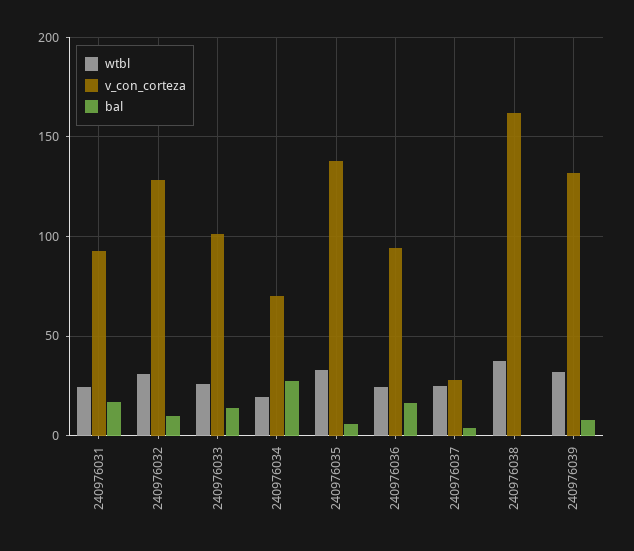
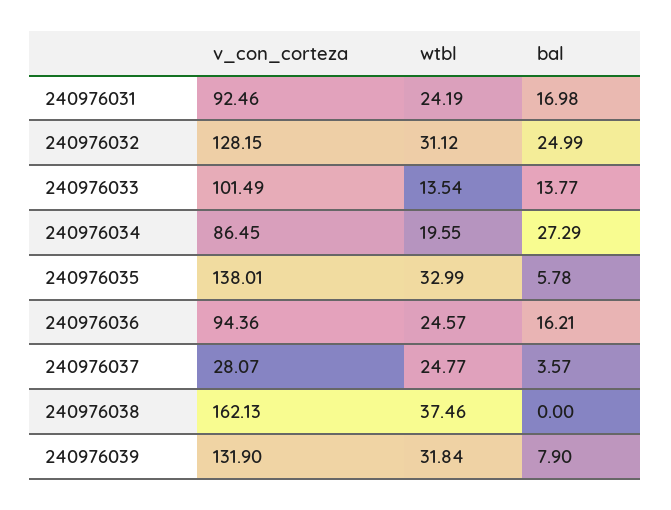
bal, 240976032: 10 -> 24.99
wtbl, 240976033: 25 -> 13.54
v_con_corteza, 240976034: 70 -> 86.45

